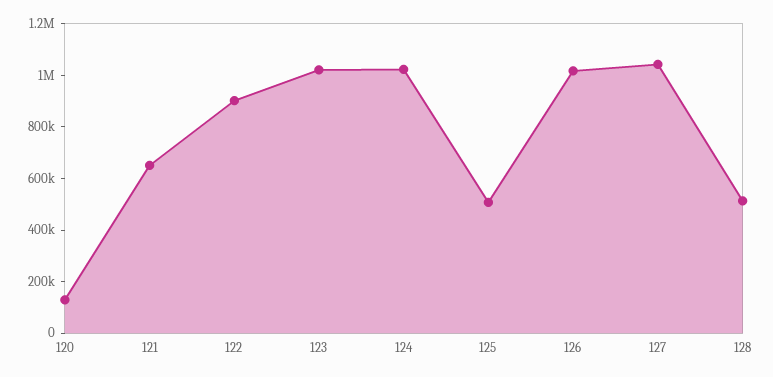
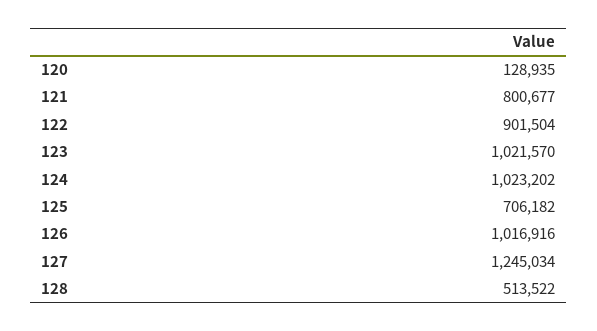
121: 650000 -> 800677
125: 500000 -> 706182
127: 1050000 -> 1245034

